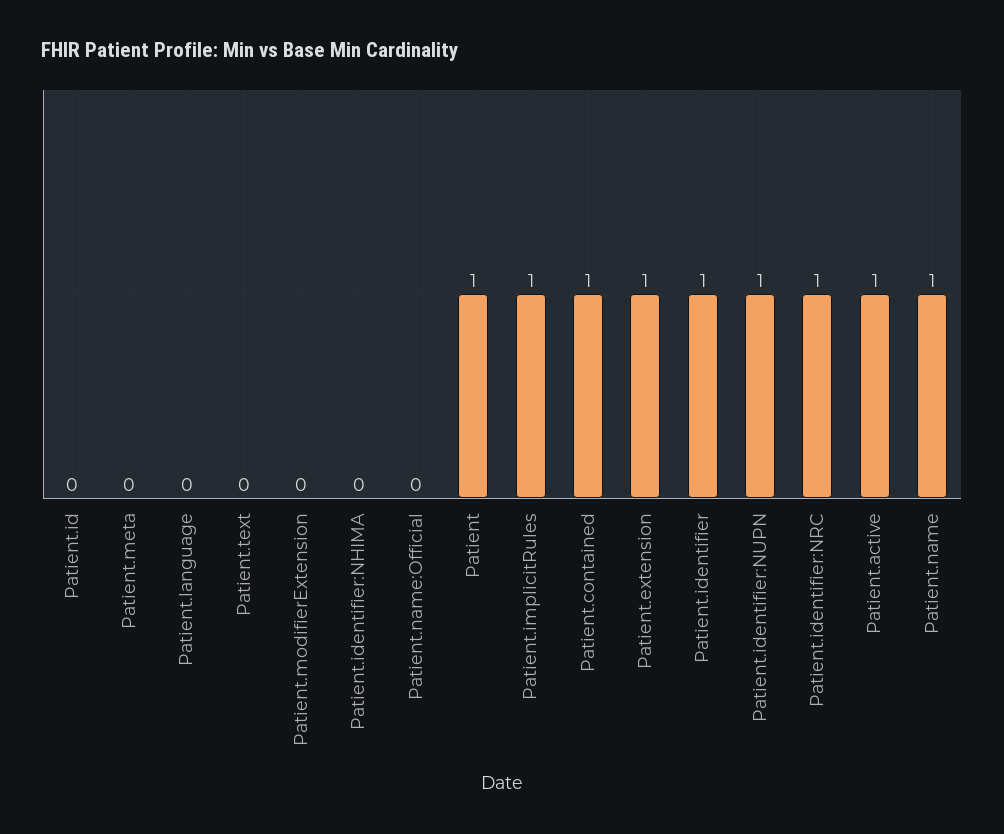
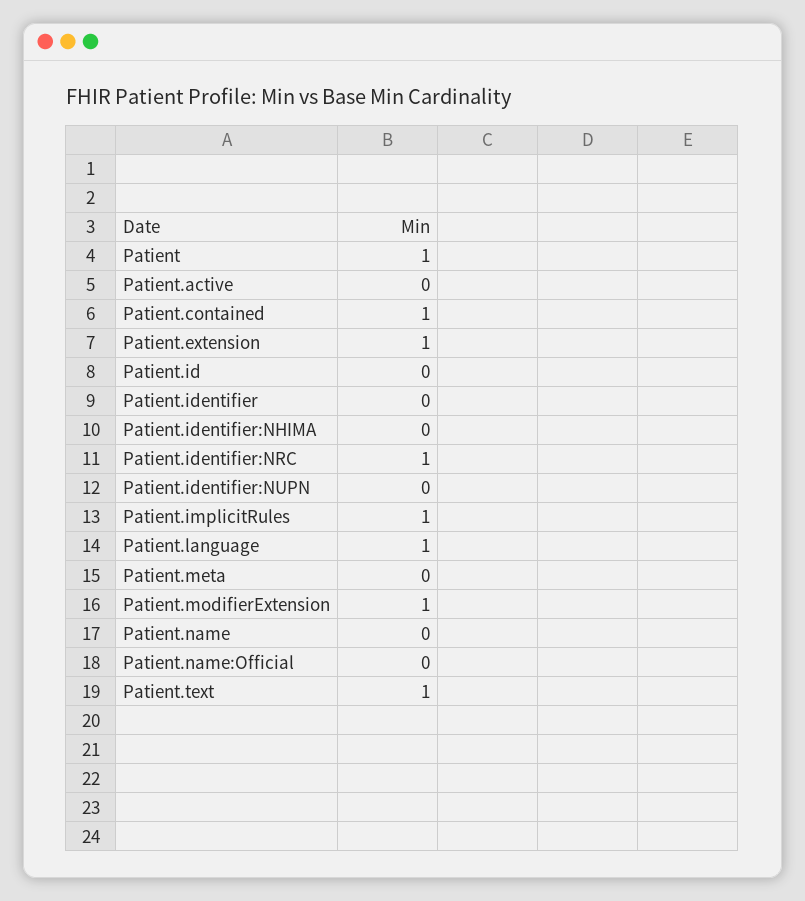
Patient.language: 0 -> 1
Patient.text: 0 -> 1
Patient.modifierExtension: 0 -> 1
Patient.identifier: 1 -> 0
Patient.identifier:NUPN: 1 -> 0
Patient.active: 1 -> 0
Patient.name: 1 -> 0

